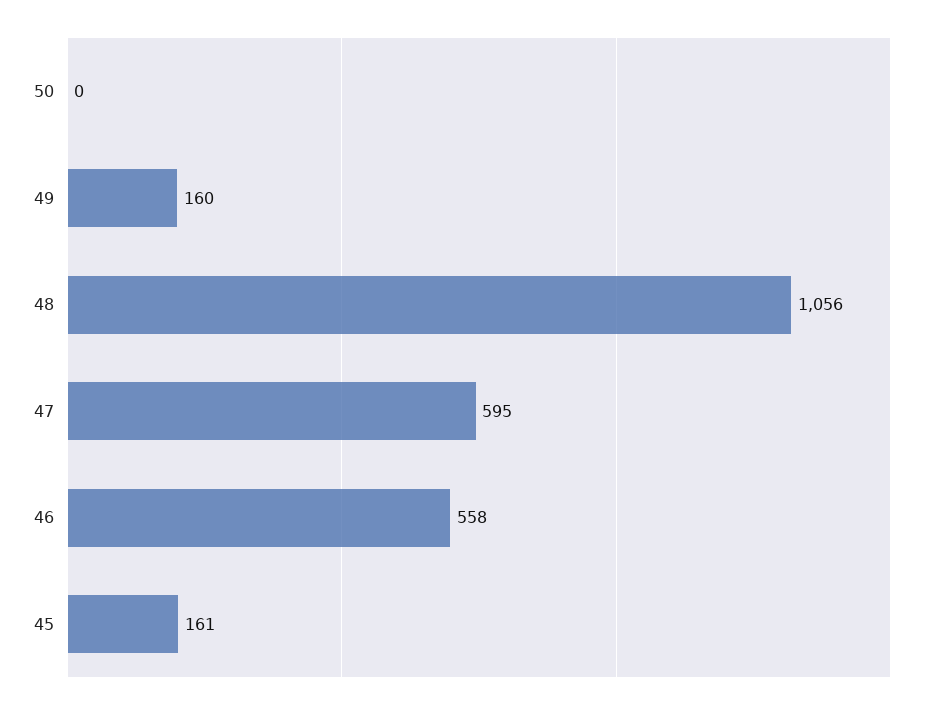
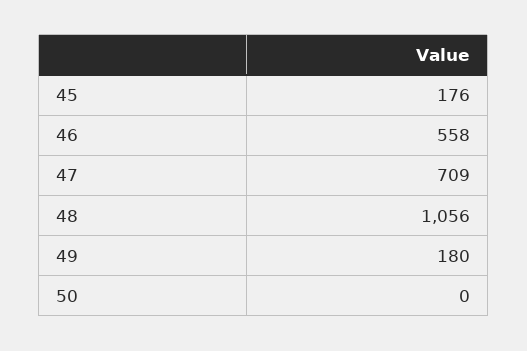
49: 160 -> 180
47: 595 -> 709
45: 161 -> 176

